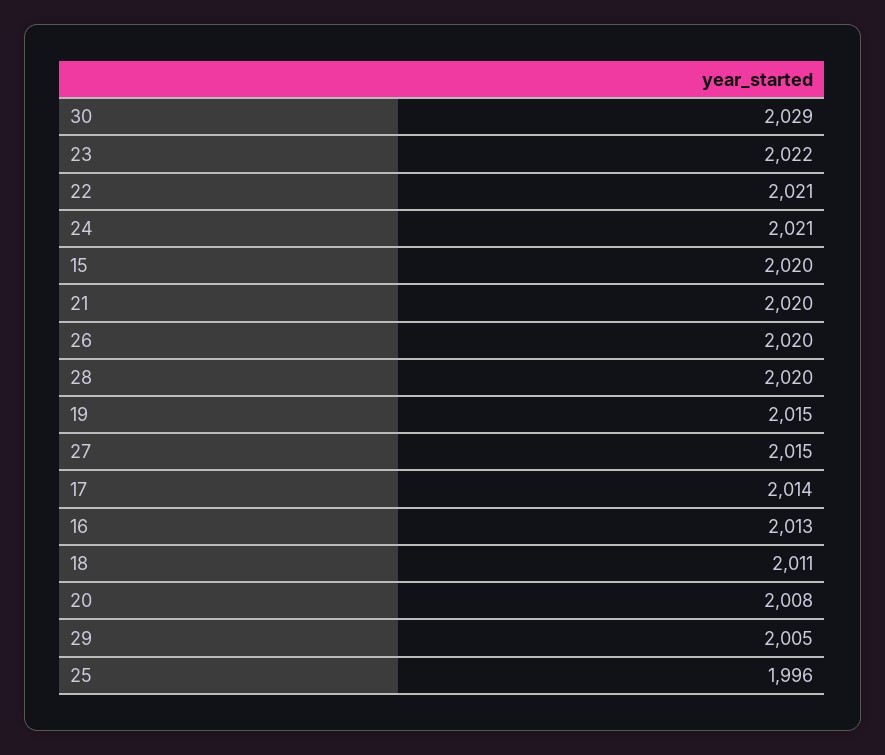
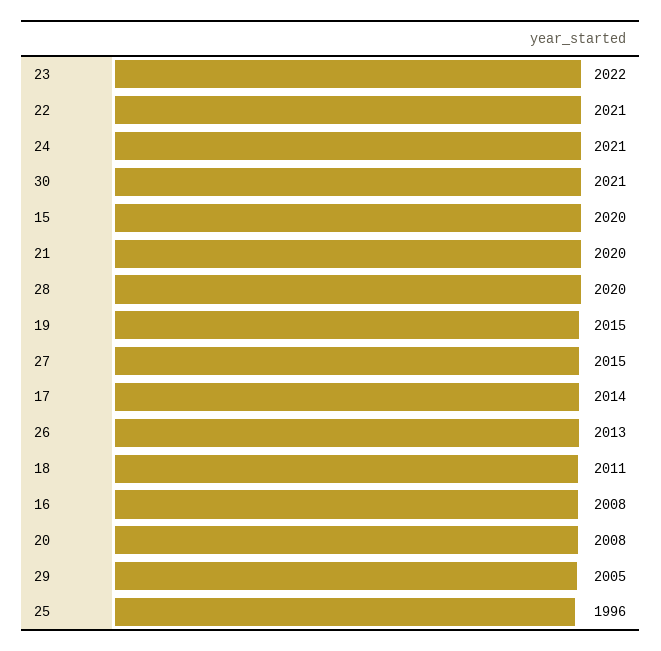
30: 2029 -> 2021
26: 2020 -> 2013
16: 2013 -> 2008

